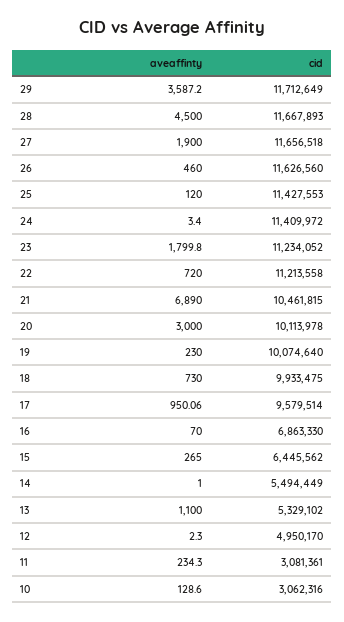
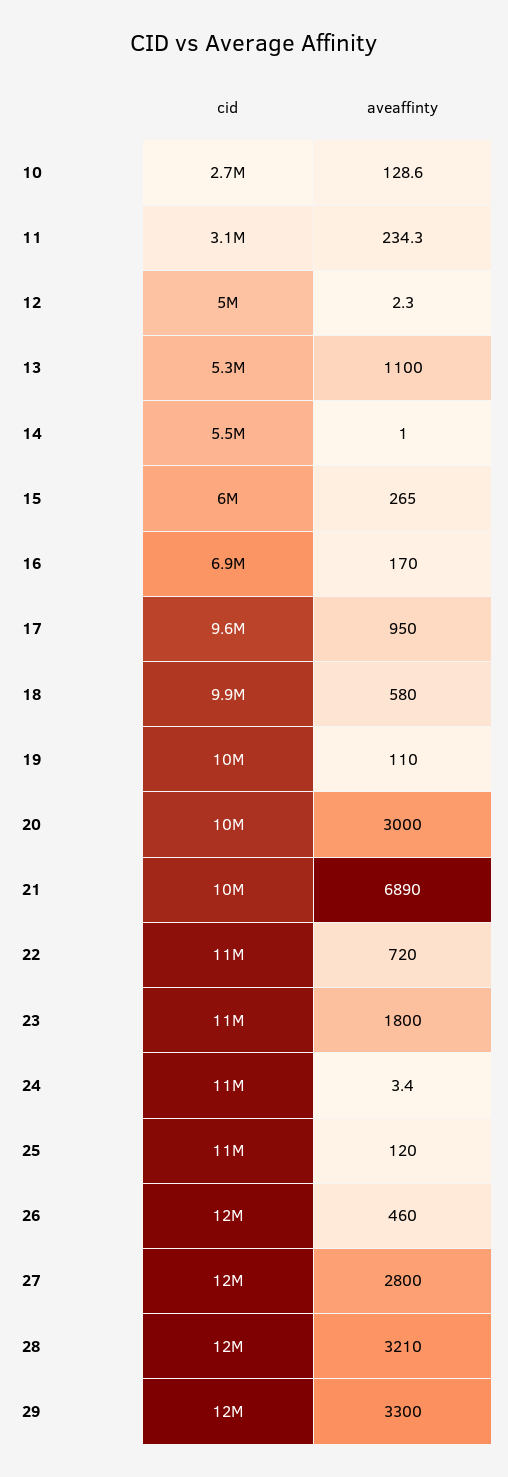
aveaffinty, 29: 3587.2 -> 3300
aveaffinty, 28: 4500 -> 3210
aveaffinty, 27: 1900 -> 2800
aveaffinty, 23: 1799.8 -> 1800
aveaffinty, 19: 230 -> 110
aveaffinty, 18: 730 -> 580
aveaffinty, 17: 950.06 -> 950
aveaffinty, 16: 70 -> 170
cid, 15: 6445562 -> 6000000
cid, 10: 3062316 -> 2700000

